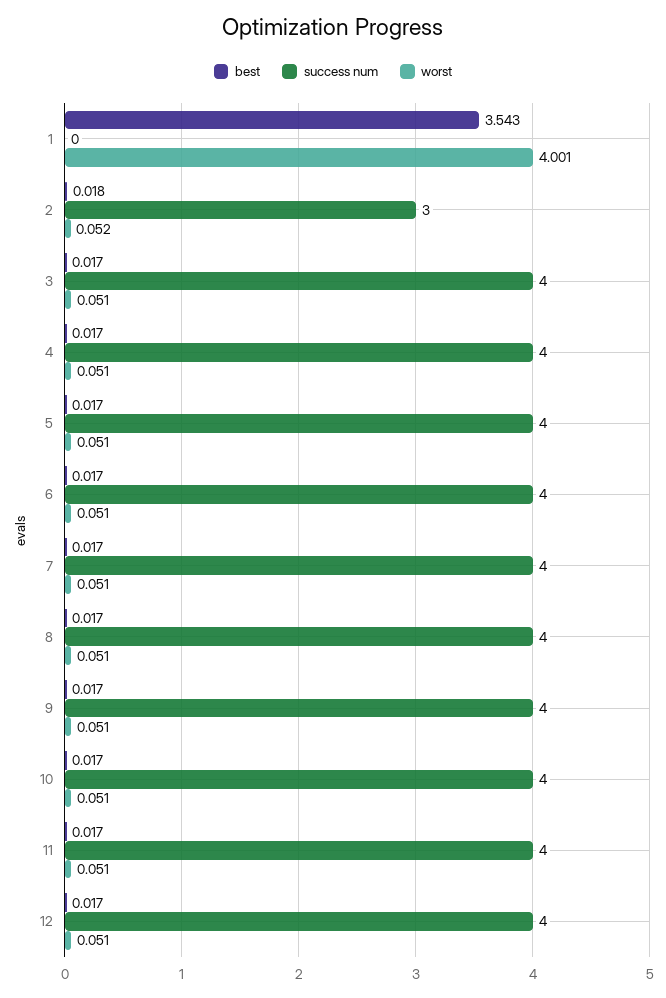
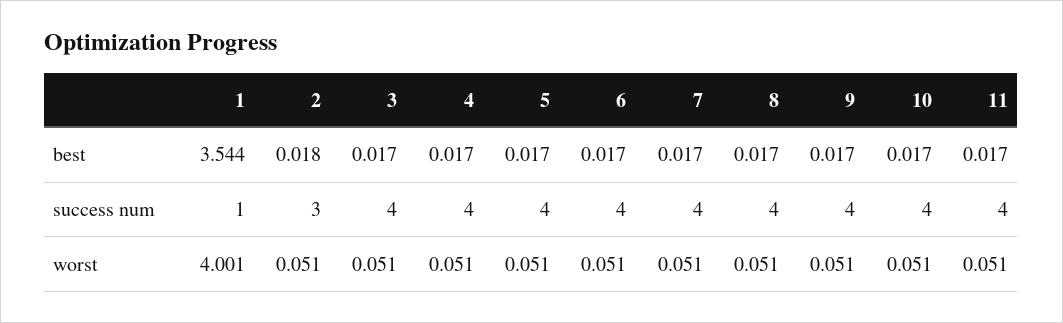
best, 1: 3.543 -> 3.544
success num, 1: 0 -> 1
worst, 2: 0.052 -> 0.051
best, 12: 0.017 -> none
success num, 12: 4 -> none
worst, 12: 0.051 -> none

